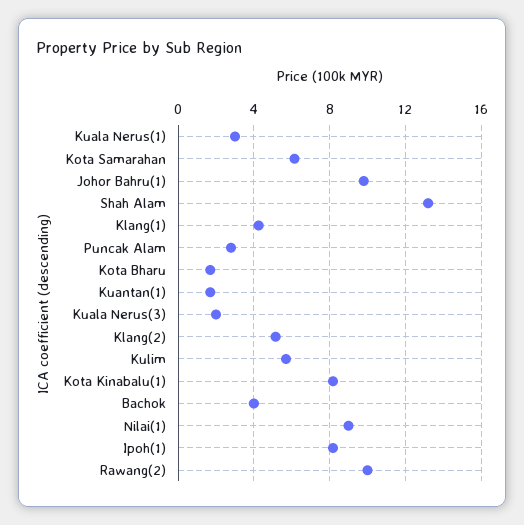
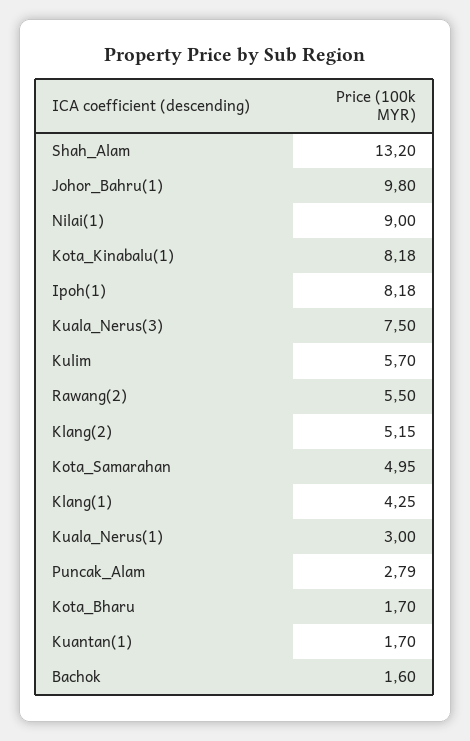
Kota Samarahan: 6 -> 4.95
Kuala Nerus(3): 2 -> 7.5
Bachok: 4 -> 1.6
Rawang(2): 10 -> 5.5

